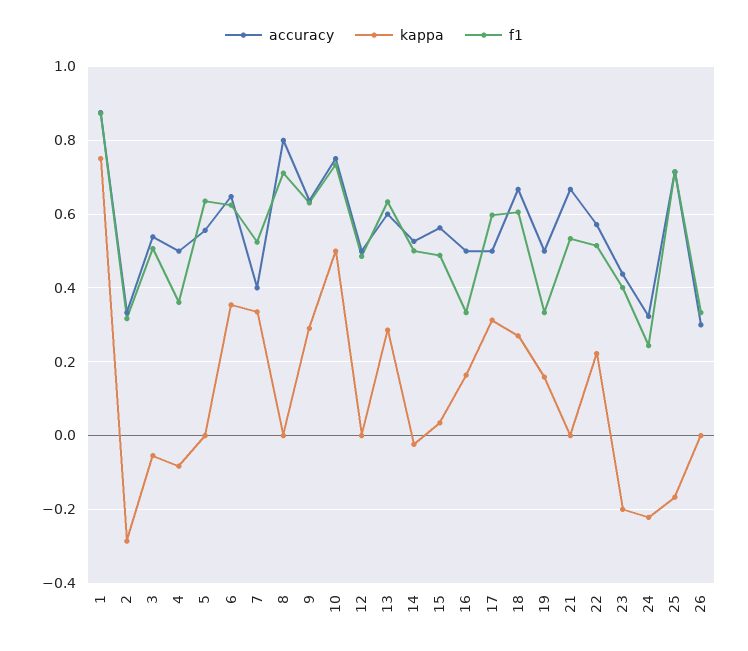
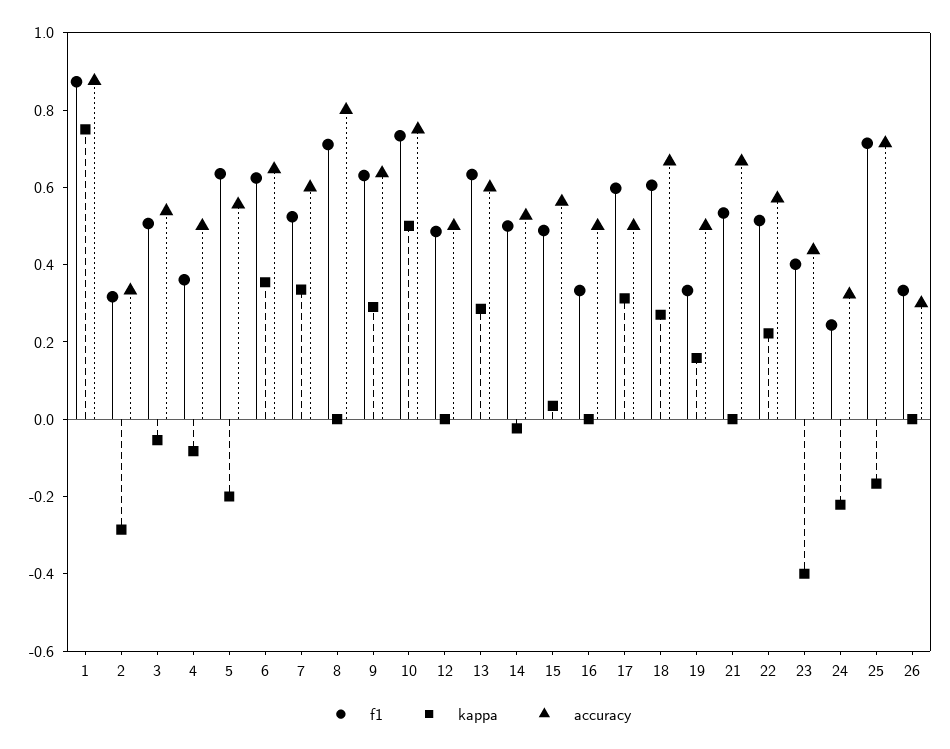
kappa, 5: 0 -> -0.2
accuracy, 7: 0.4 -> 0.6
kappa, 16: 0.16 -> 0
kappa, 23: -0.2 -> -0.4

